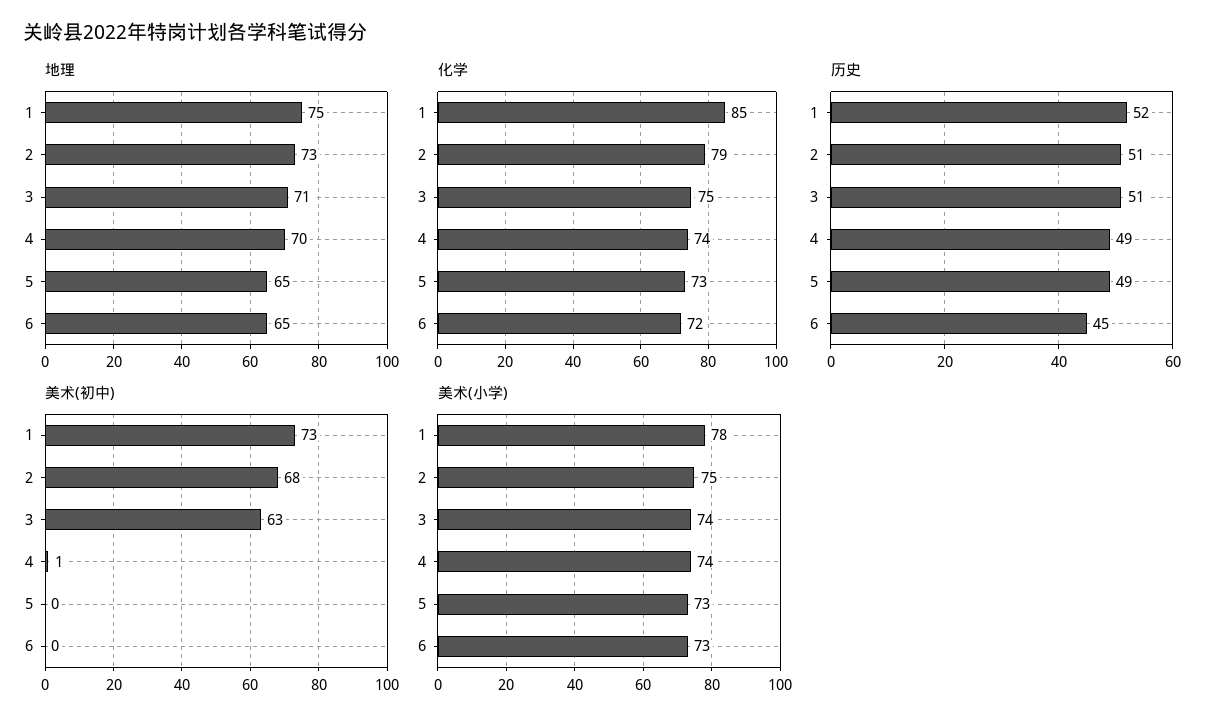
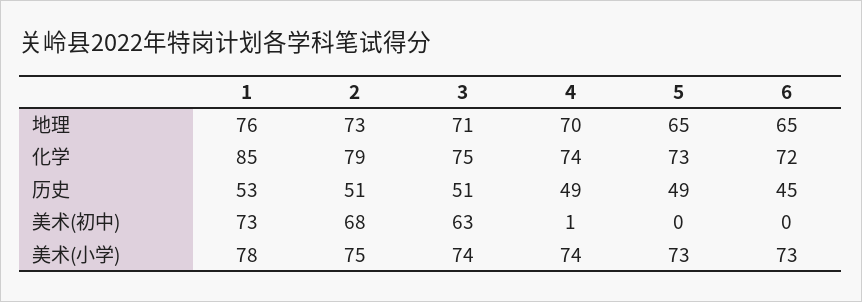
地理, 1: 75 -> 76
历史, 1: 52 -> 53

